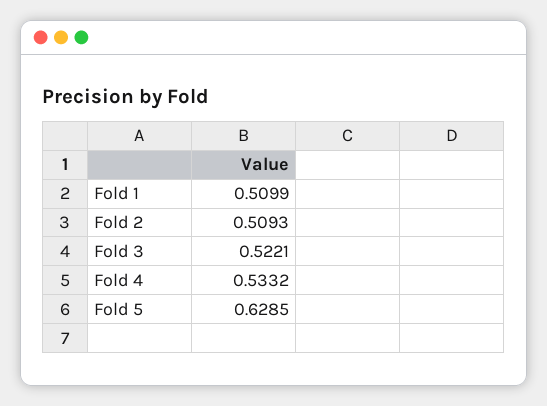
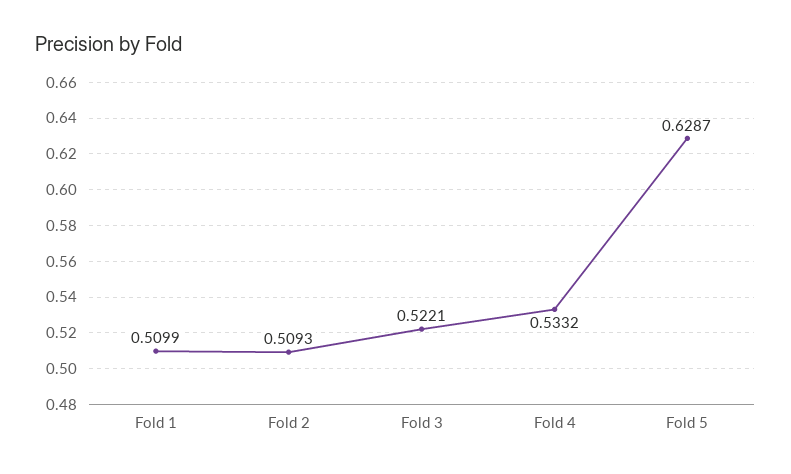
Fold 5: 0.6285 -> 0.6287

